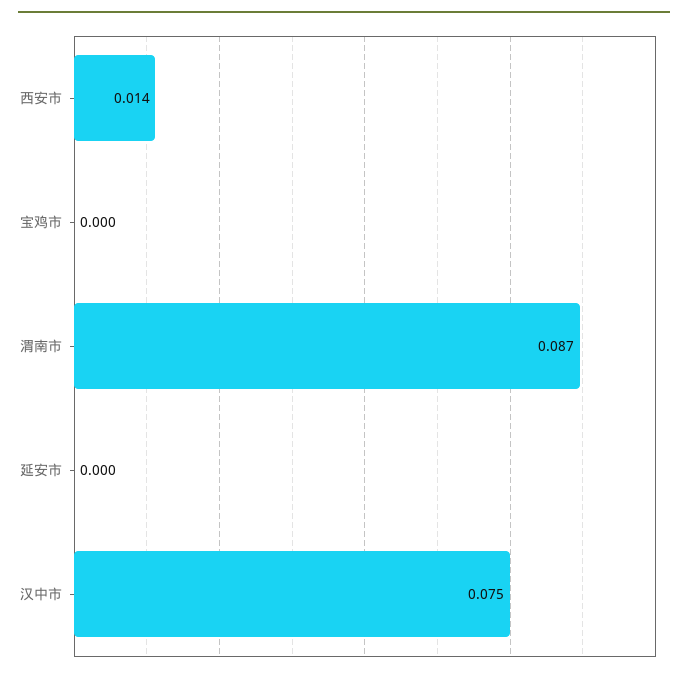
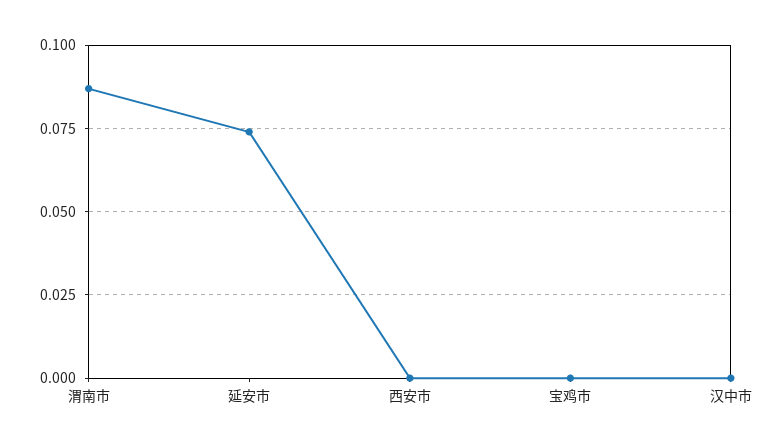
西安市: 0.014 -> 0
延安市: 0 -> 0.075
汉中市: 0.075 -> 0

